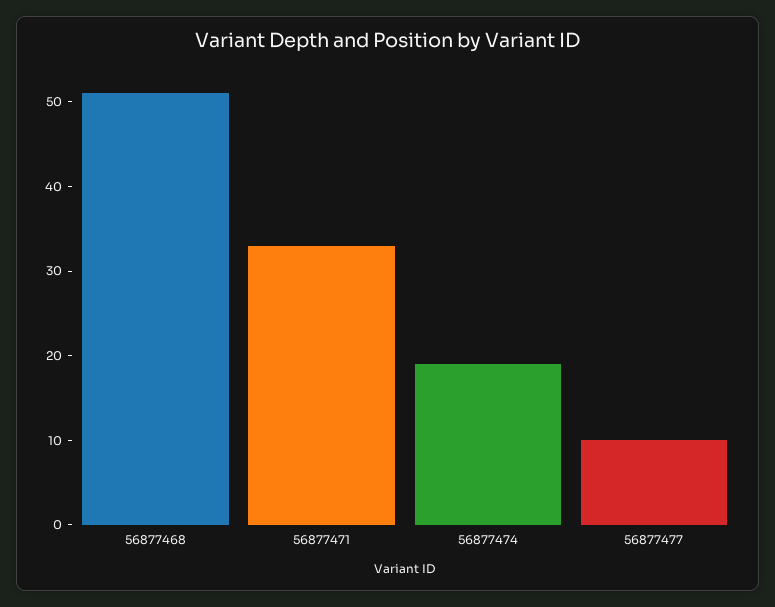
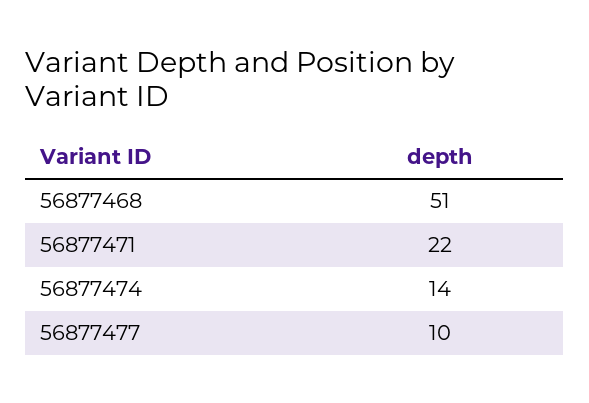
56877471: 33 -> 22
56877474: 19 -> 14

